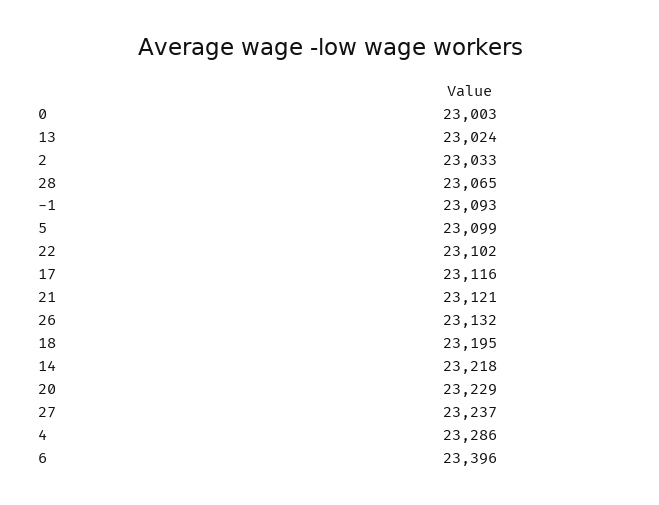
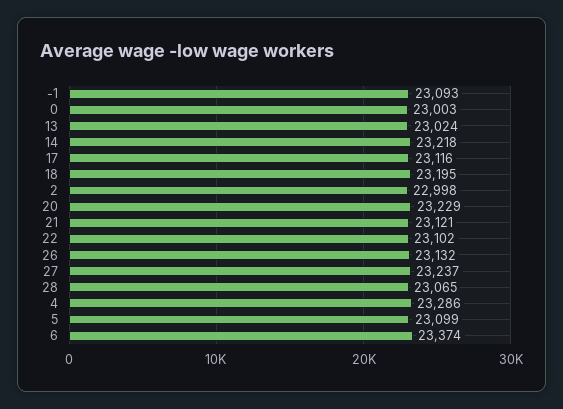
2: 23033 -> 22998
6: 23396 -> 23374

